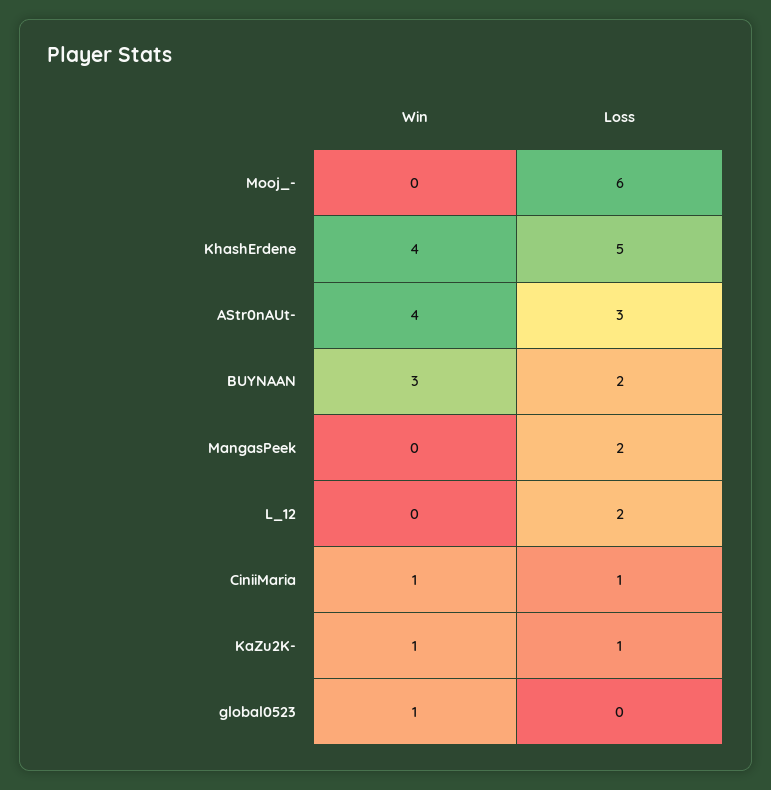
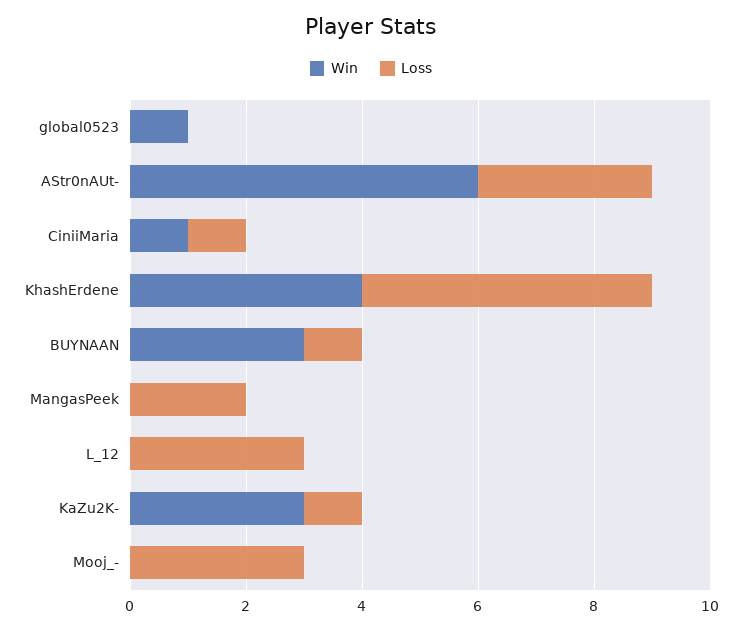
Loss, Mooj_-: 6 -> 3
Win, AStr0nAUt-: 4 -> 6
Loss, BUYNAAN: 2 -> 1
Loss, L_12: 2 -> 3
Win, KaZu2K-: 1 -> 3

